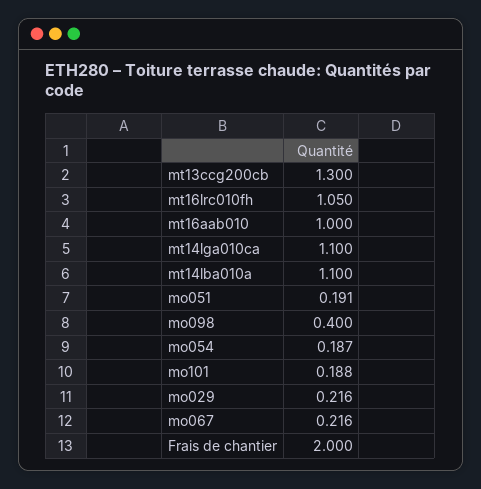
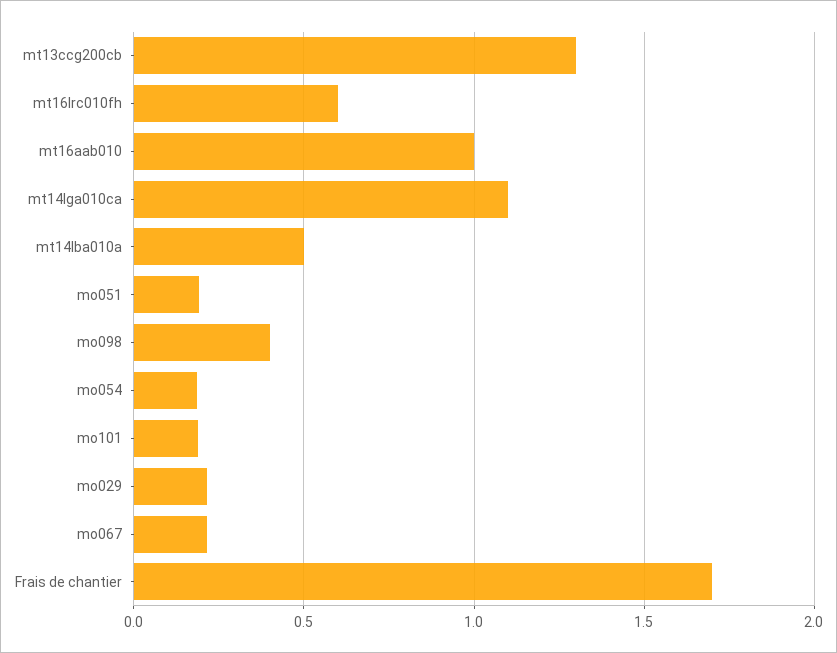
mt16lrc010fh: 1.05 -> 0.6
mt14lba010a: 1.1 -> 0.5
Frais de chantier: 2 -> 1.7

